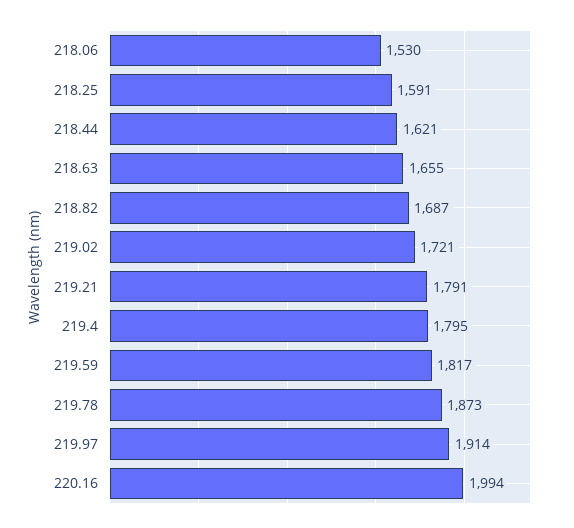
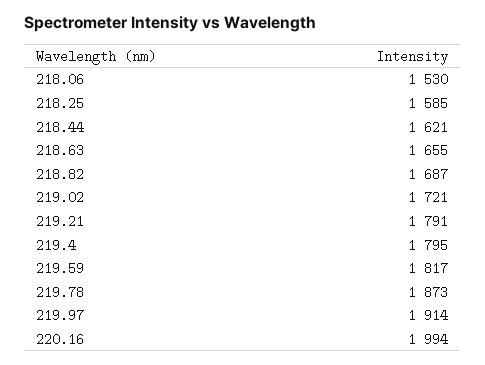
218.25: 1591 -> 1585

